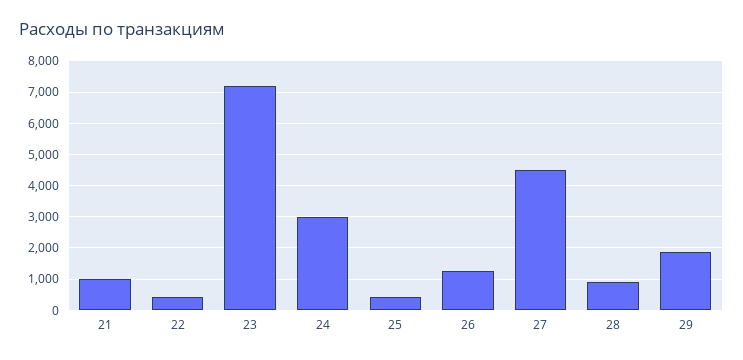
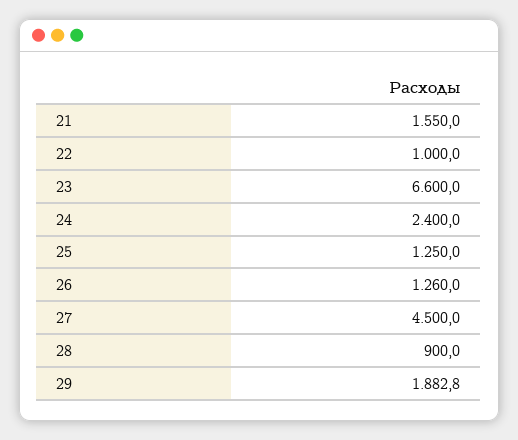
21: 1000 -> 1550
22: 400 -> 1000
23: 7200 -> 6600
24: 3000 -> 2400
25: 400 -> 1250

